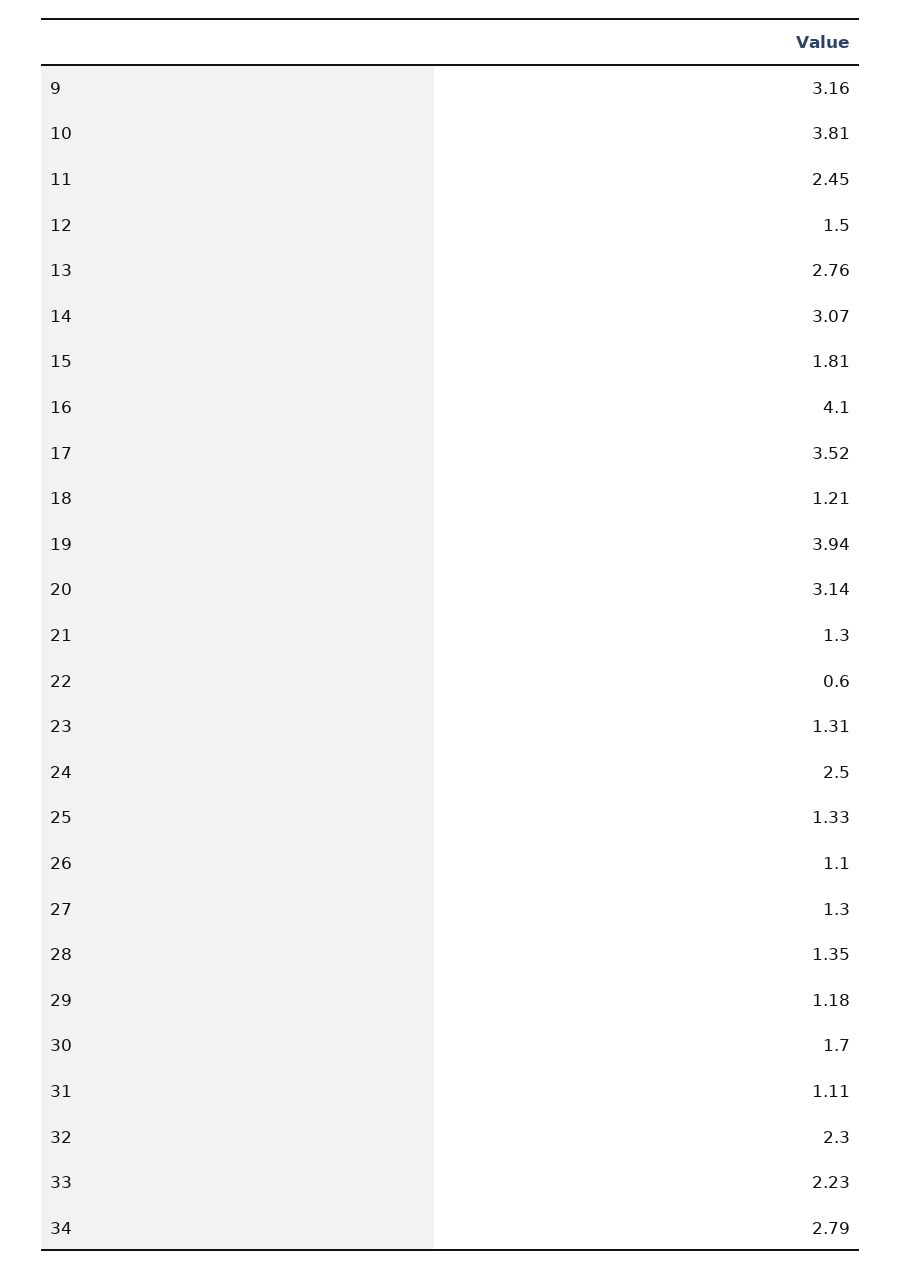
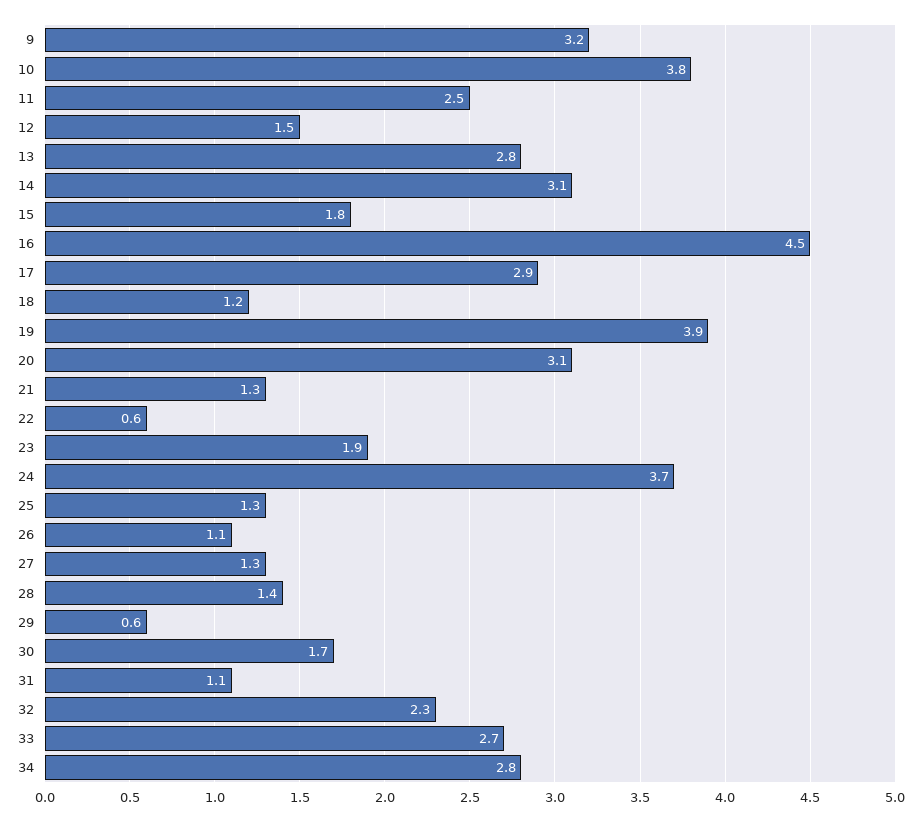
16: 4.1 -> 4.5
17: 3.52 -> 2.9
23: 1.31 -> 1.9
24: 2.5 -> 3.7
29: 1.18 -> 0.6
33: 2.23 -> 2.7

